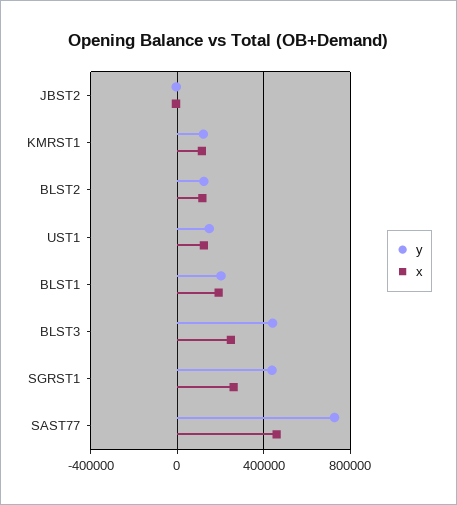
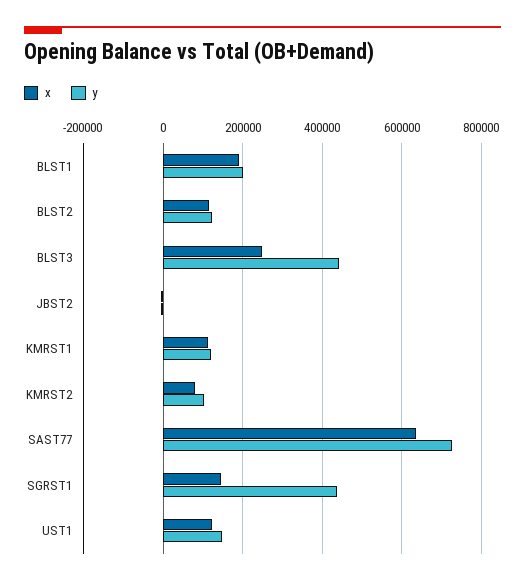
x, SGRST1: 250000 -> 140000
x, SAST77: 450000 -> 640000
x, KMRST2: none -> 80000
y, KMRST2: none -> 100000

